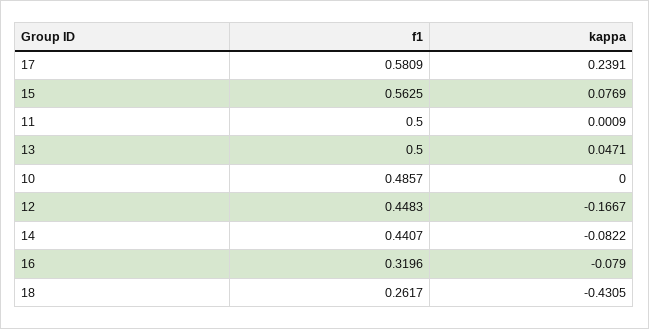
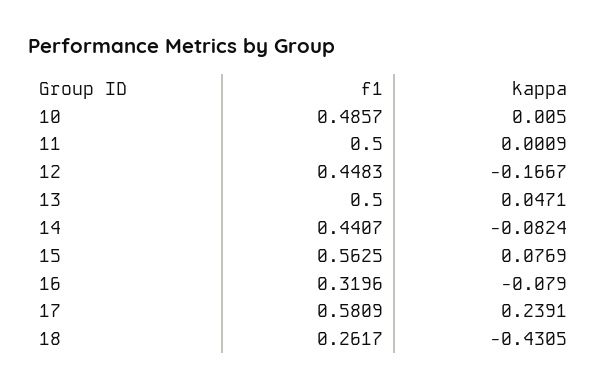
kappa, 10: 0 -> 0.005
kappa, 14: -0.0822 -> -0.0824

